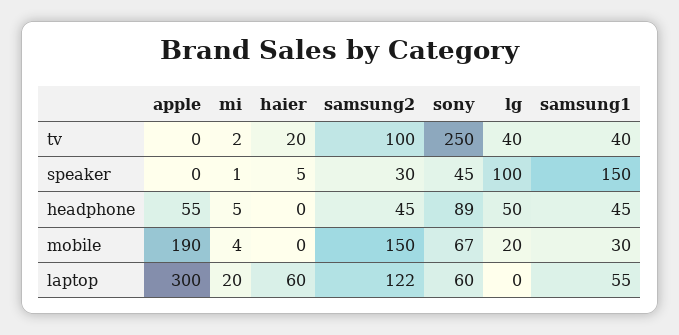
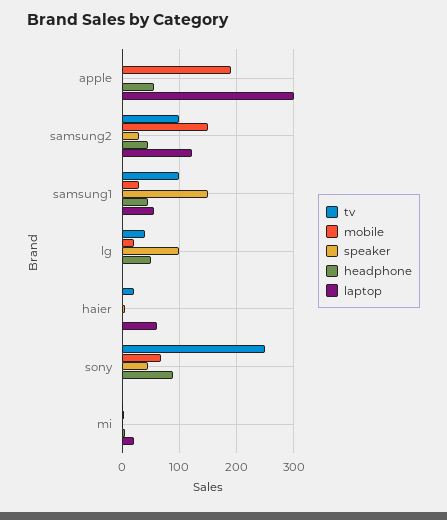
tv, samsung1: 40 -> 100
laptop, sony: 60 -> 0

